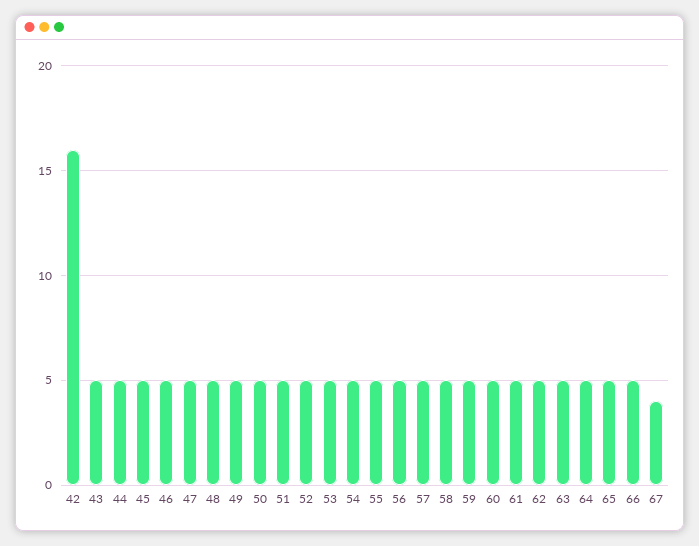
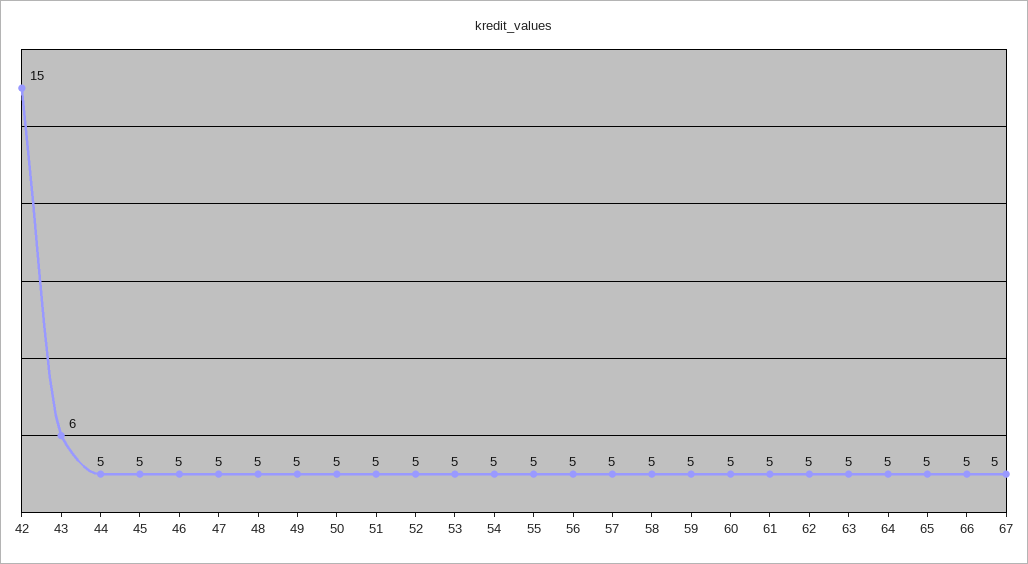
42: 16 -> 15
43: 5 -> 6
67: 4 -> 5

